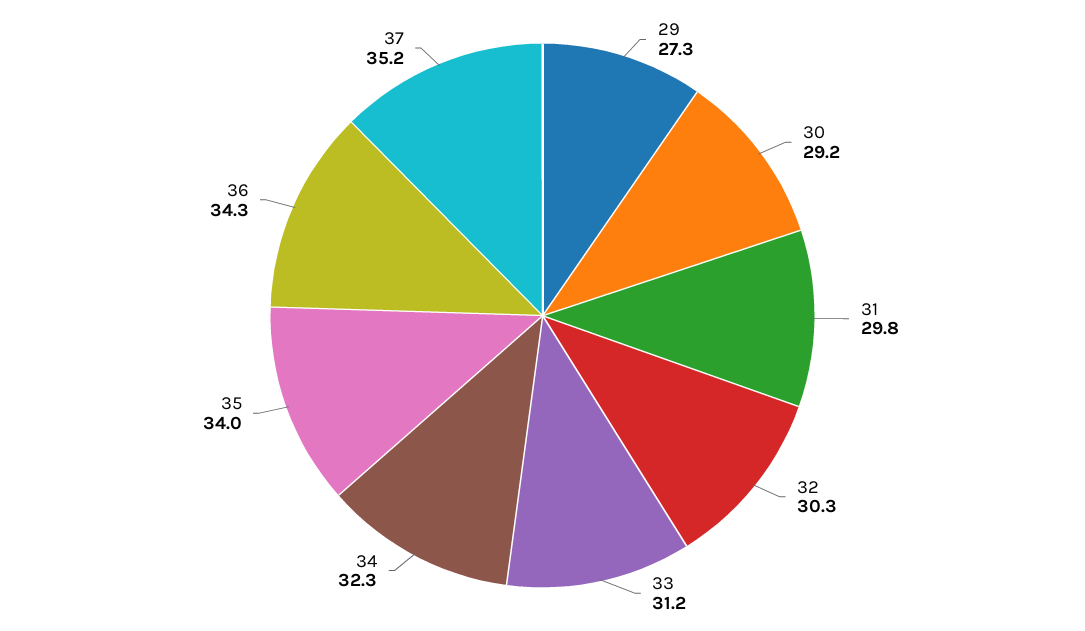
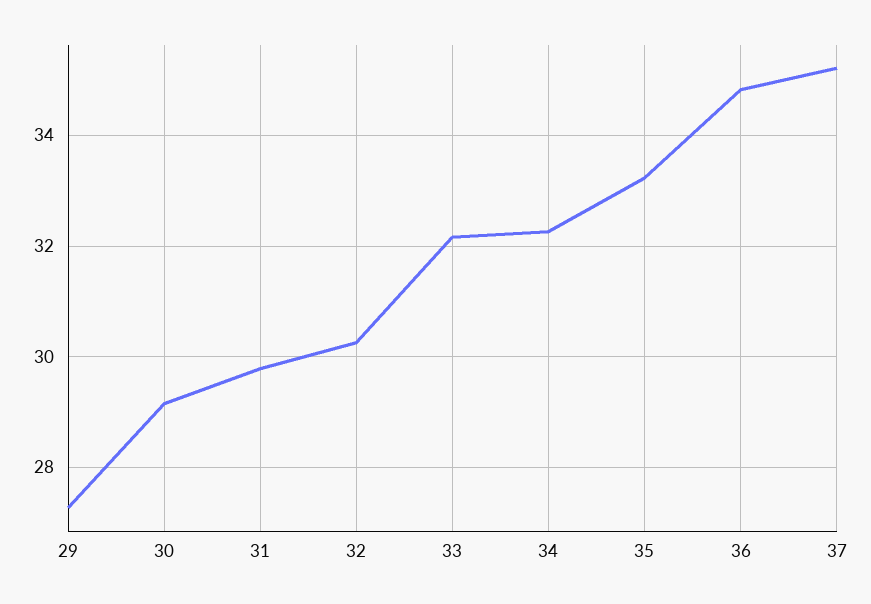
33: 31.2 -> 32.2
35: 34 -> 33.2
36: 34.3 -> 34.8

